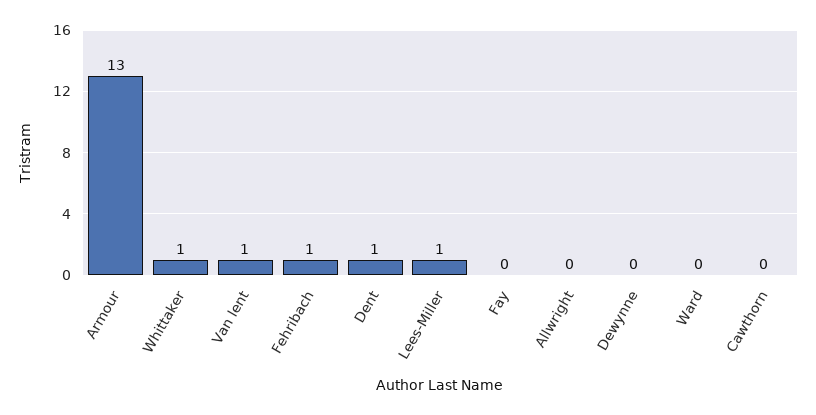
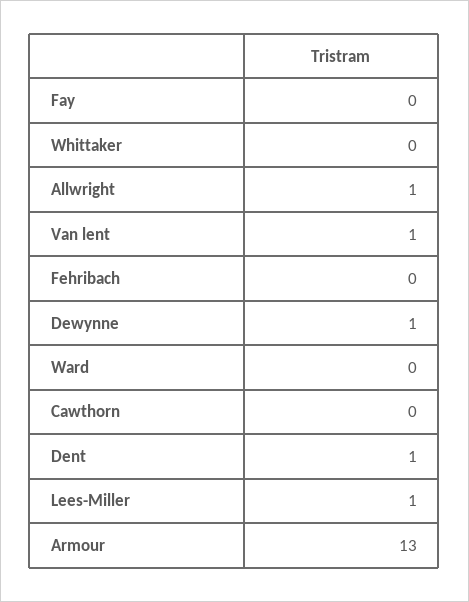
Whittaker: 1 -> 0
Fehribach: 1 -> 0
Allwright: 0 -> 1
Dewynne: 0 -> 1

